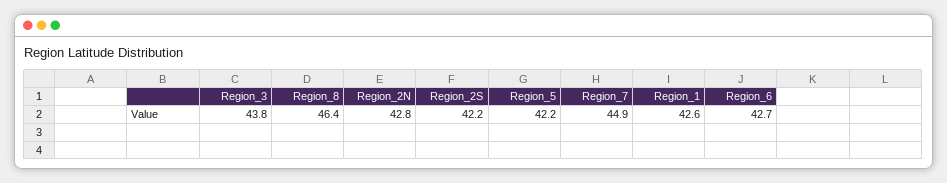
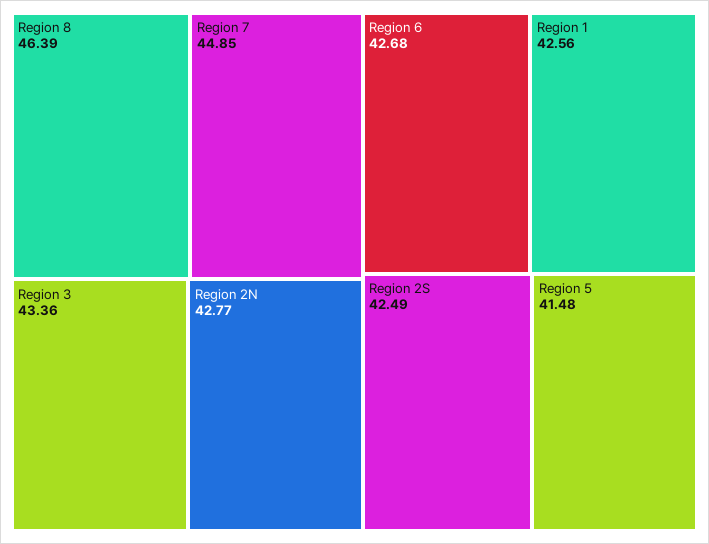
Region_3: 43.8 -> 43.36
Region_2S: 42.2 -> 42.49
Region_5: 42.2 -> 41.48

